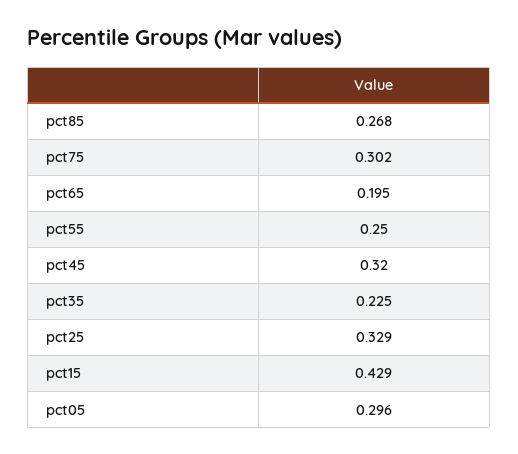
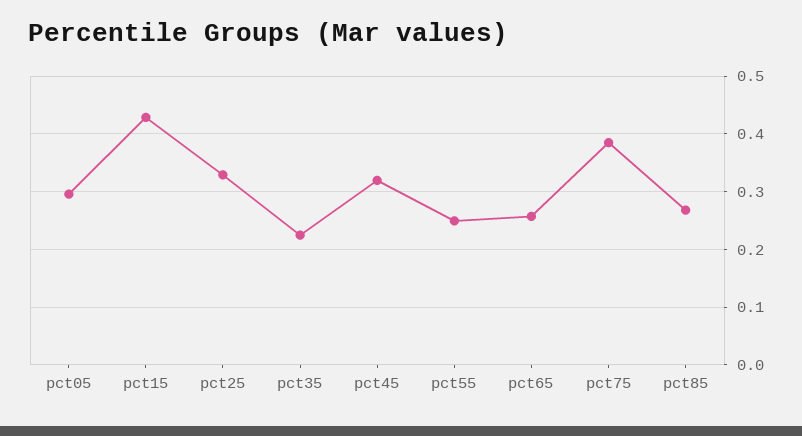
pct75: 0.302 -> 0.38
pct65: 0.195 -> 0.26

